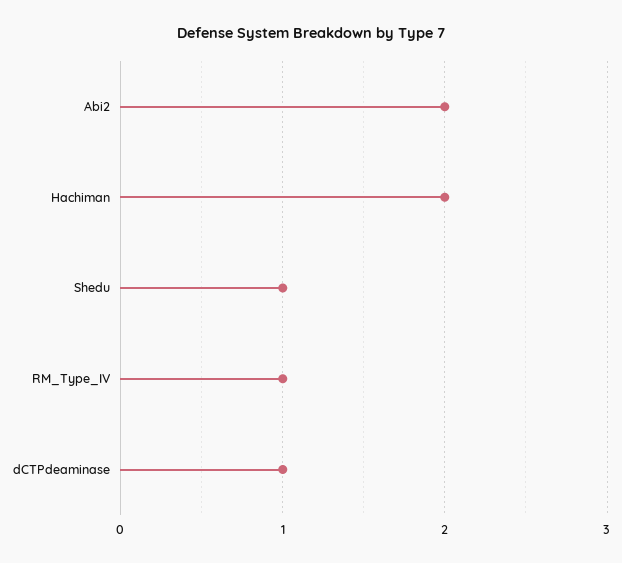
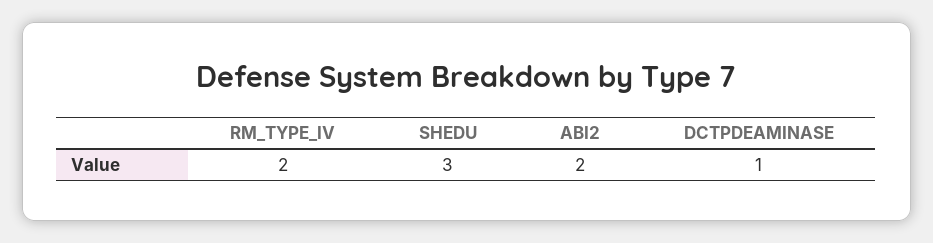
Hachiman: 2 -> none
Shedu: 1 -> 3
RM_Type_IV: 1 -> 2

